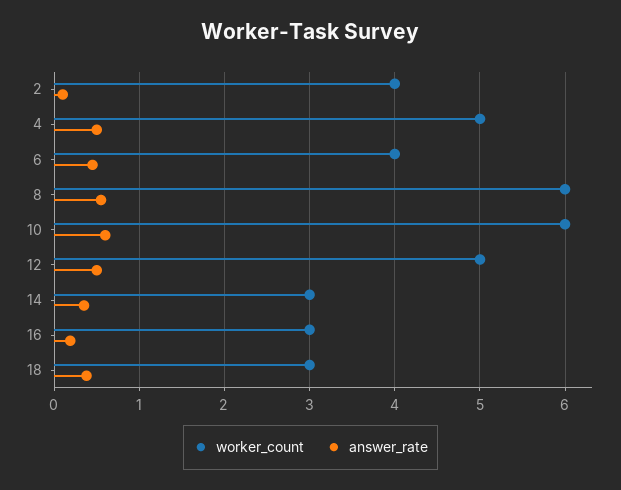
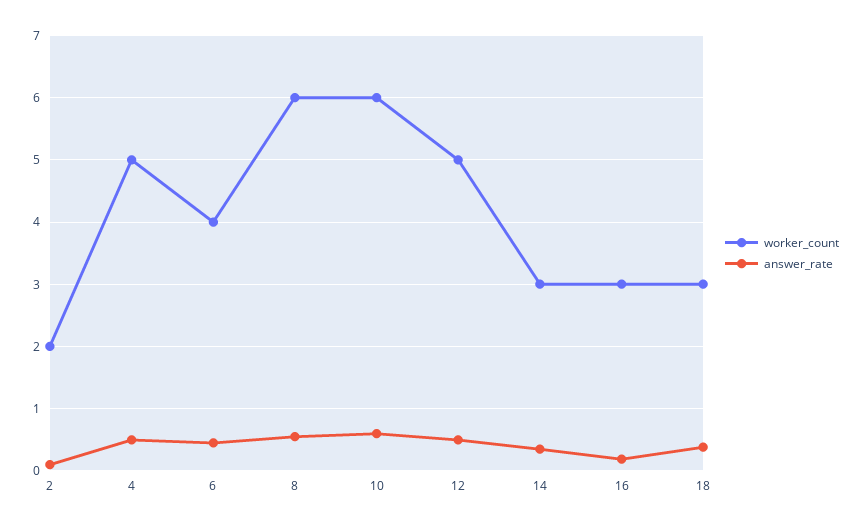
worker_count, 2: 4 -> 2

